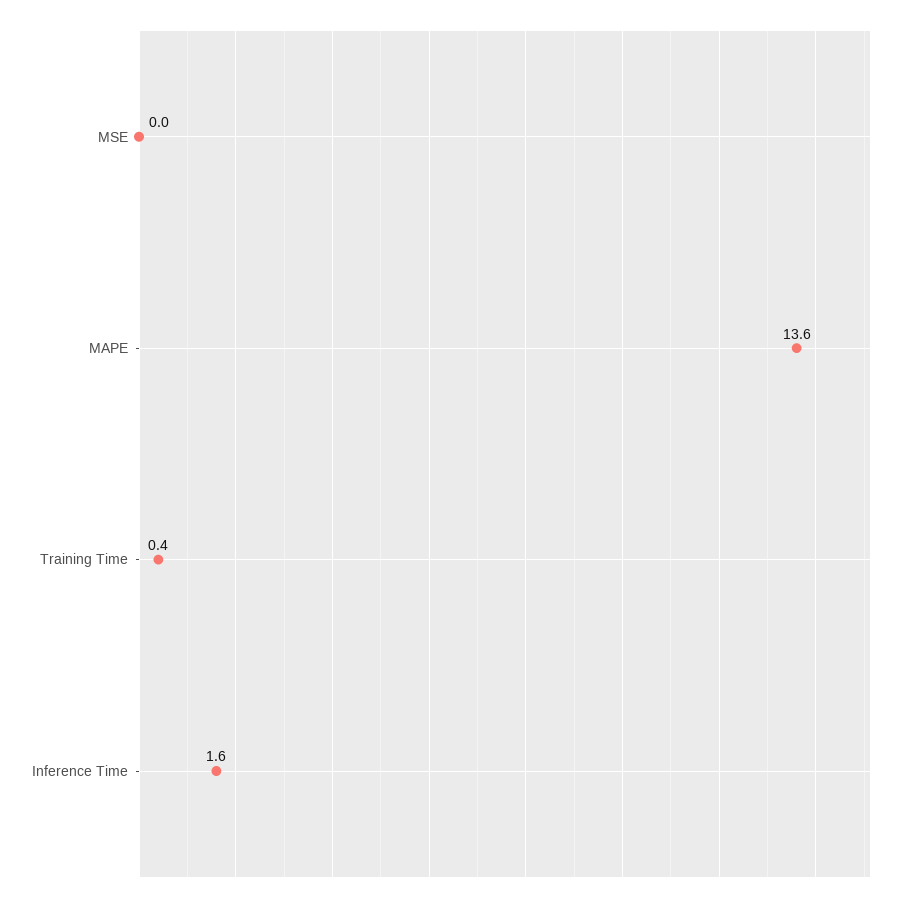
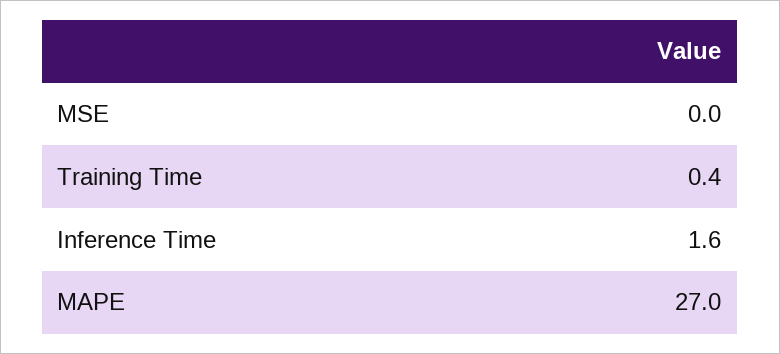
MAPE: 13.6 -> 27

